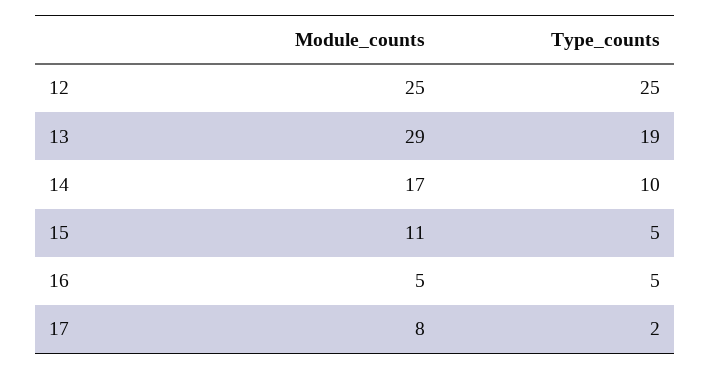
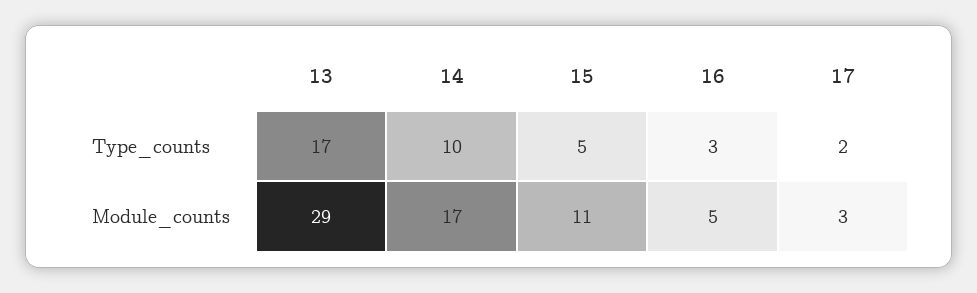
Module_counts, 12: 25 -> none
Type_counts, 12: 25 -> none
Type_counts, 13: 19 -> 17
Type_counts, 16: 5 -> 3
Module_counts, 17: 8 -> 3

